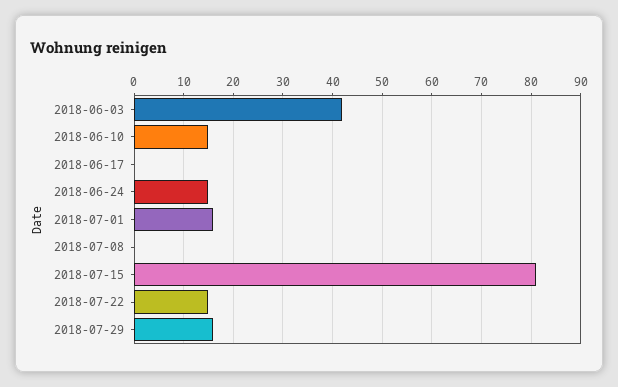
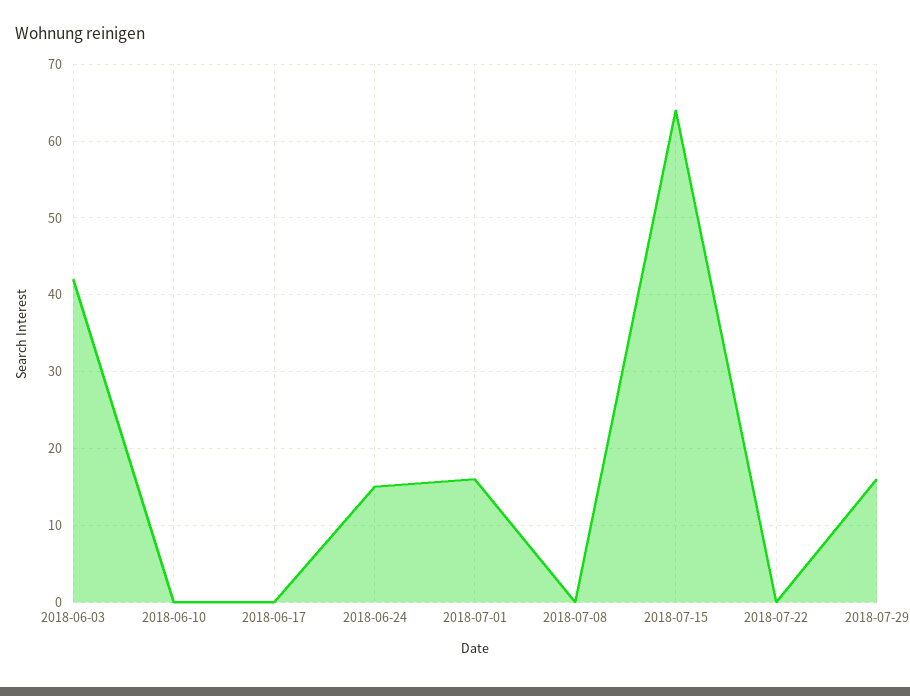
2018-06-10: 15 -> 0
2018-07-15: 80 -> 64
2018-07-22: 15 -> 0

